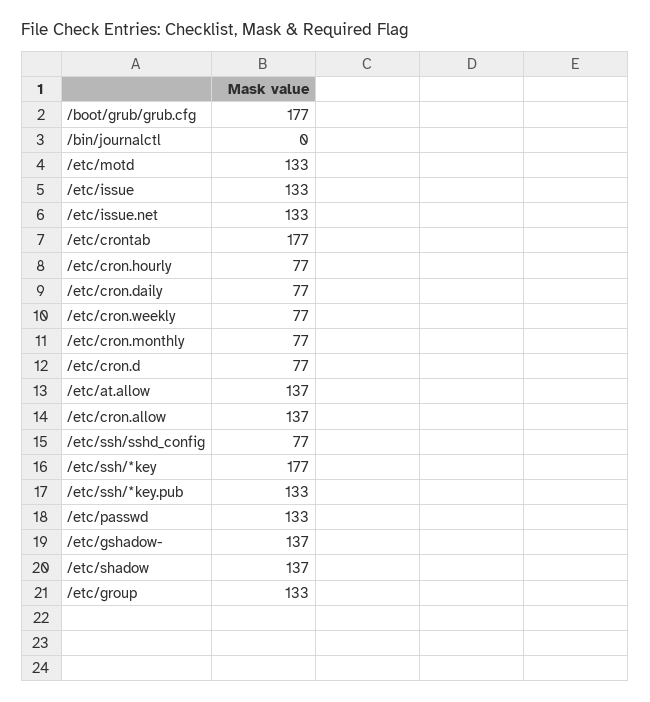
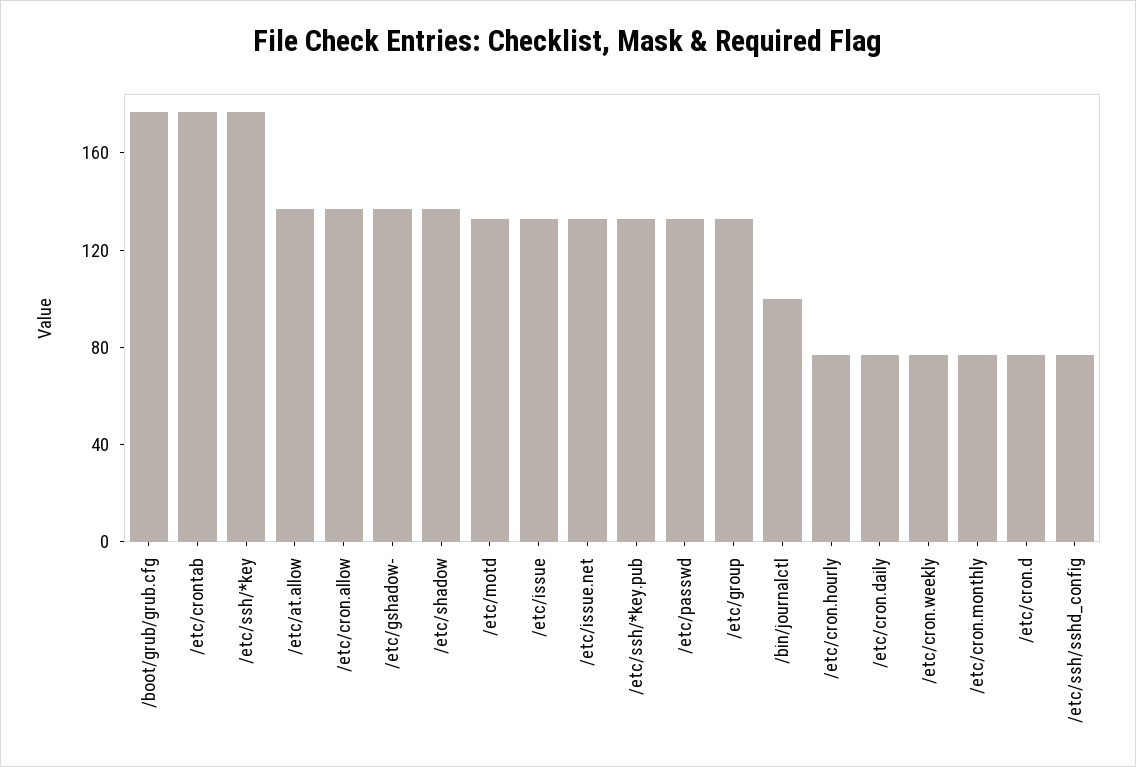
/bin/journalctl: 0 -> 100

